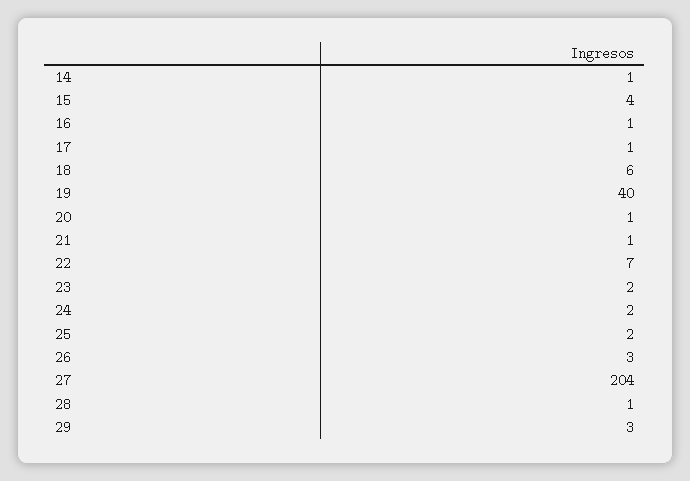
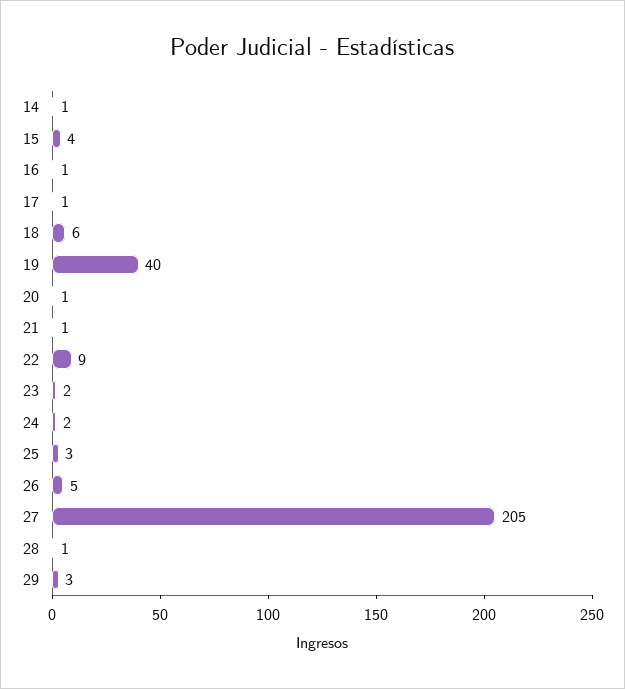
22: 7 -> 9
25: 2 -> 3
26: 3 -> 5
27: 204 -> 205

